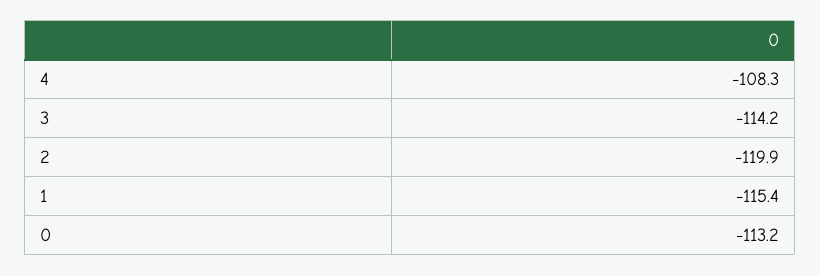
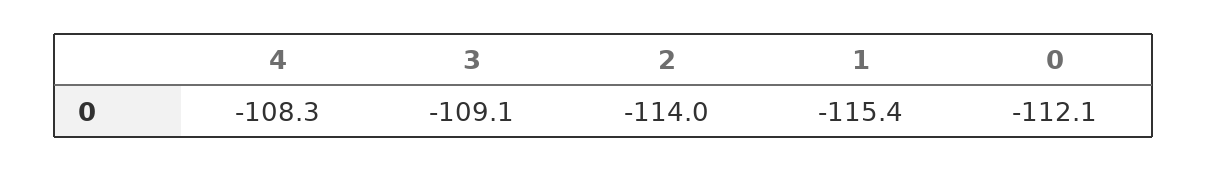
3: -114.2 -> -109.1
2: -119.9 -> -114
0: -113.2 -> -112.1

